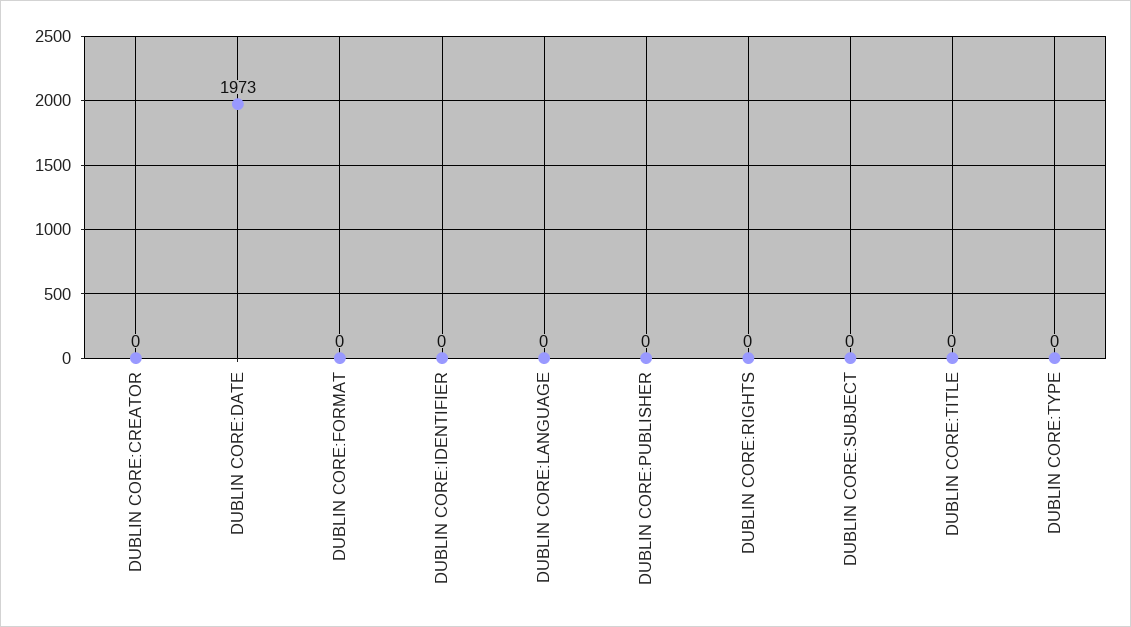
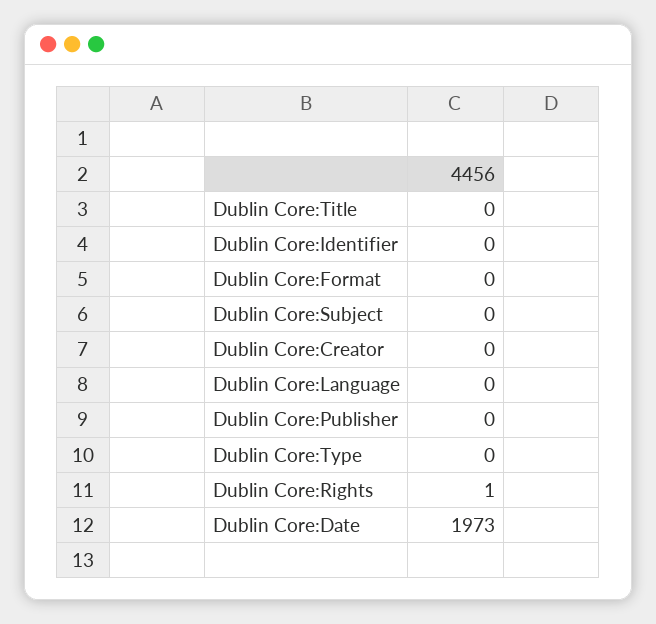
DUBLIN CORE:RIGHTS: 0 -> 1

